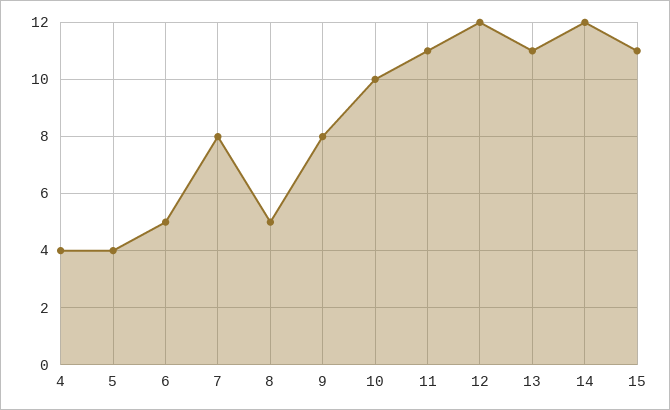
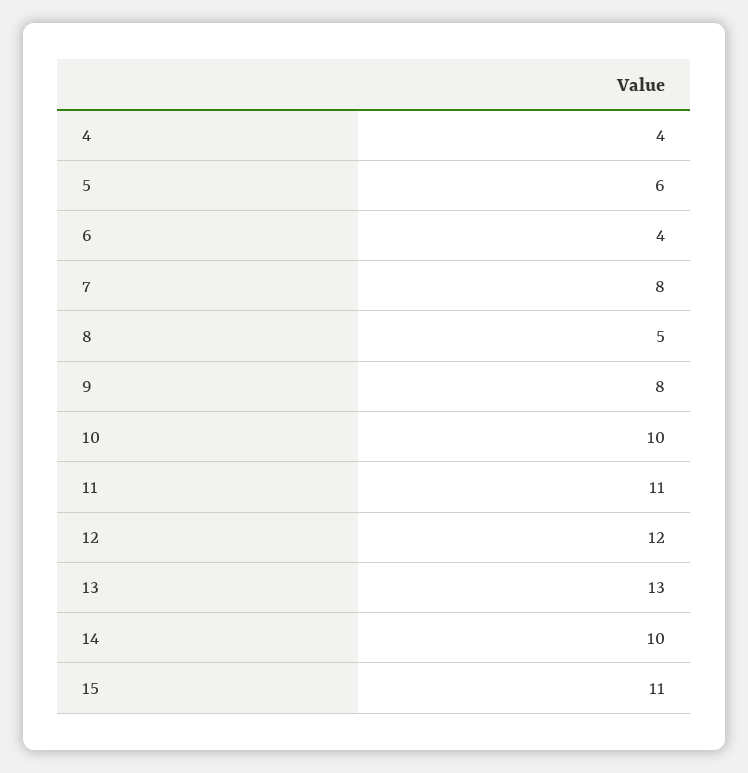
5: 4 -> 6
6: 5 -> 4
13: 11 -> 13
14: 12 -> 10

